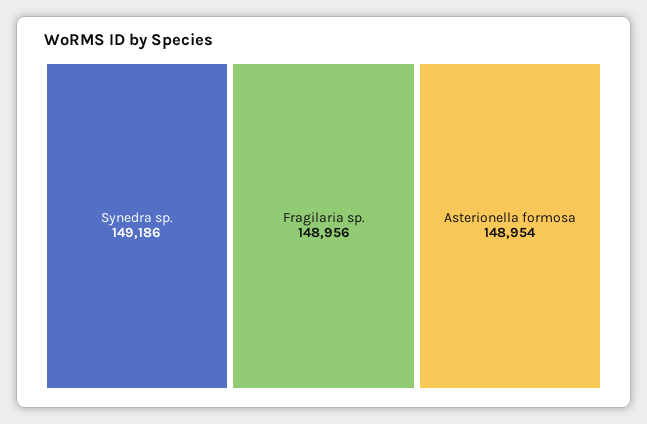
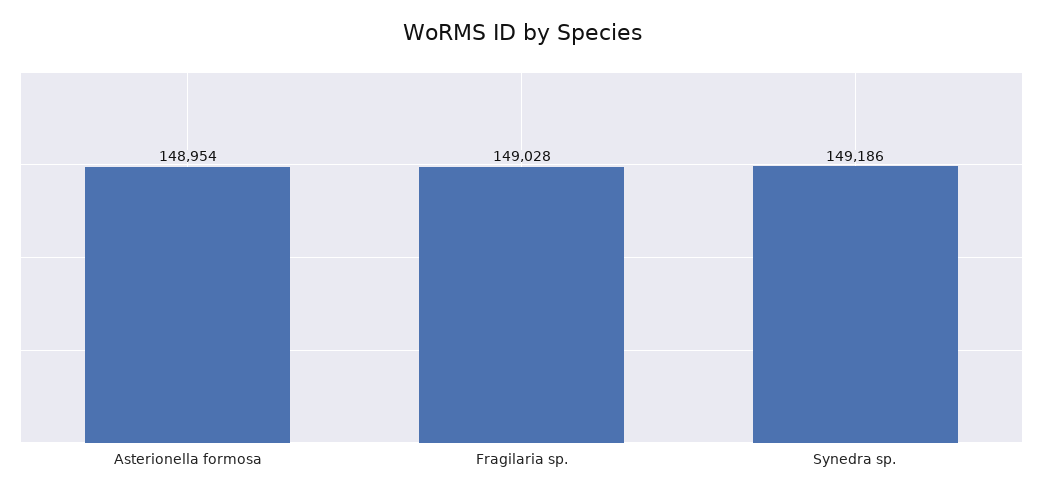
Fragilaria sp.: 148956 -> 149028

